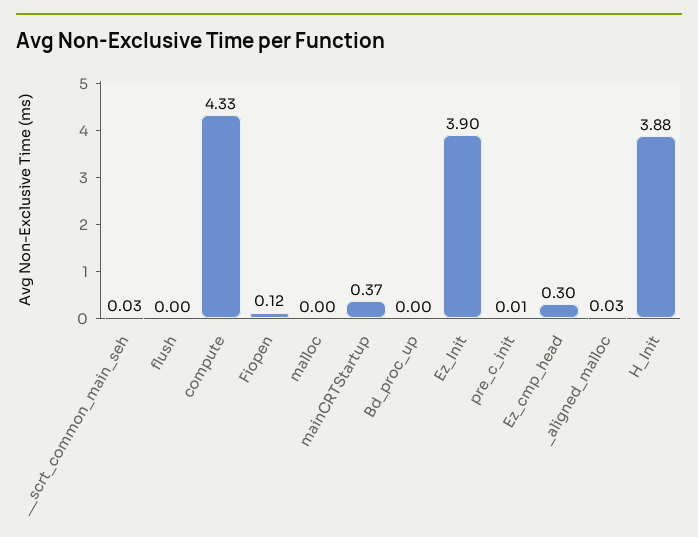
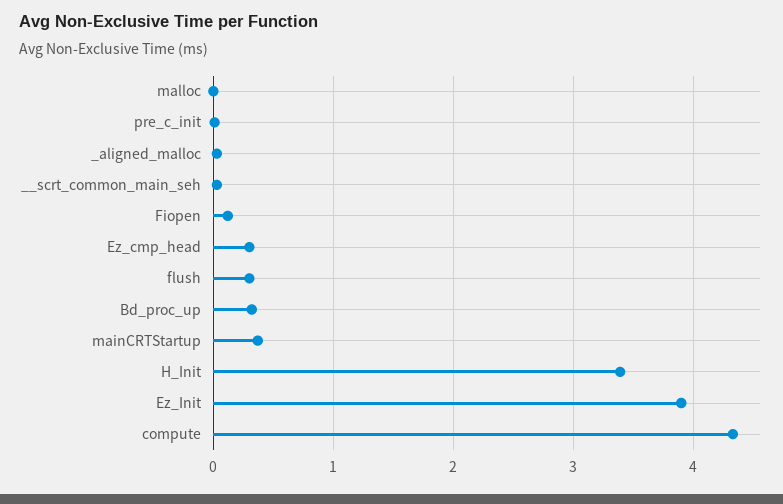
flush: 0 -> 0.3
Bd_proc_up: 0 -> 0.3
H_Init: 3.88 -> 3.4

